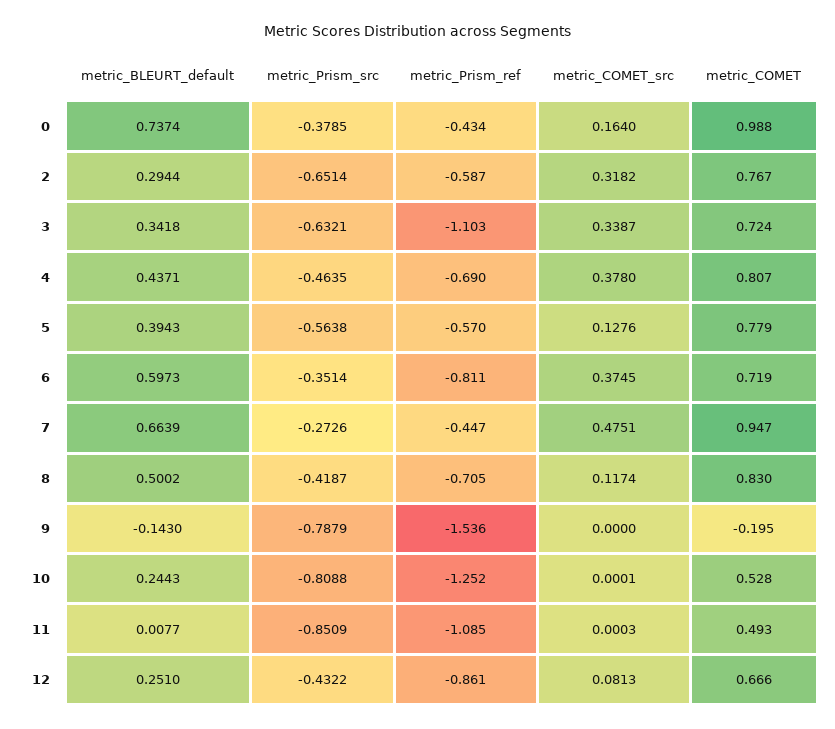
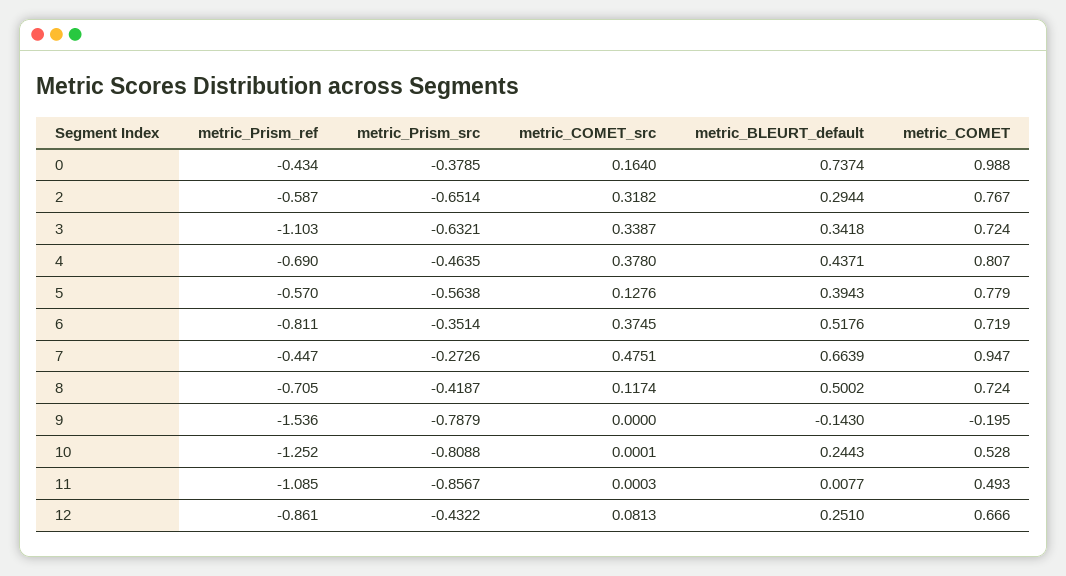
metric_BLEURT_default, 6: 0.5973 -> 0.5176
metric_COMET, 8: 0.83 -> 0.724
metric_Prism_src, 11: -0.8509 -> -0.8567

